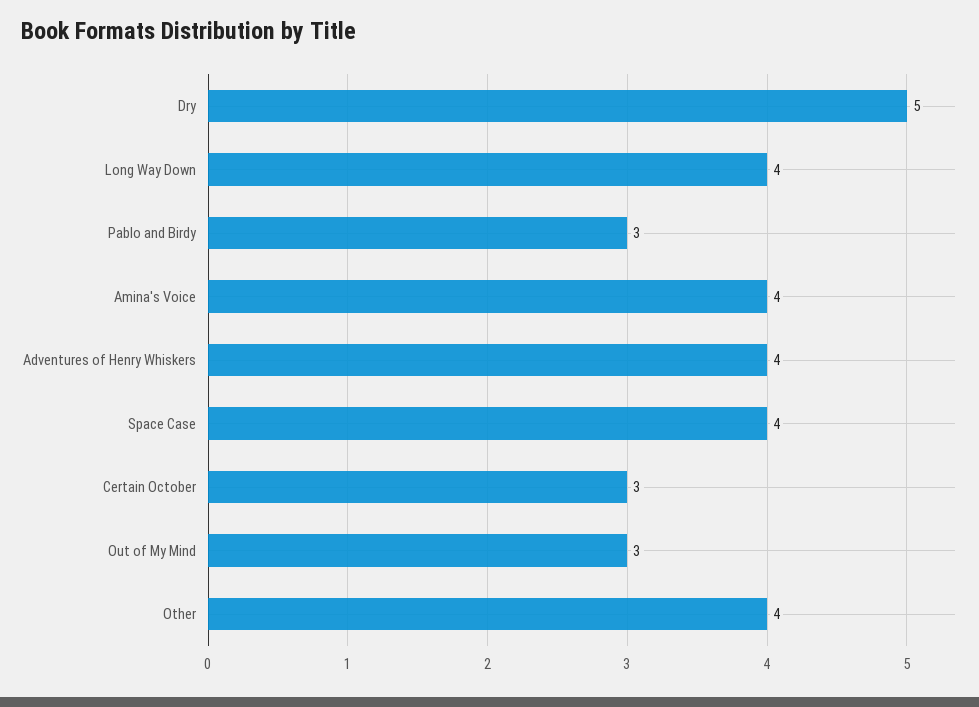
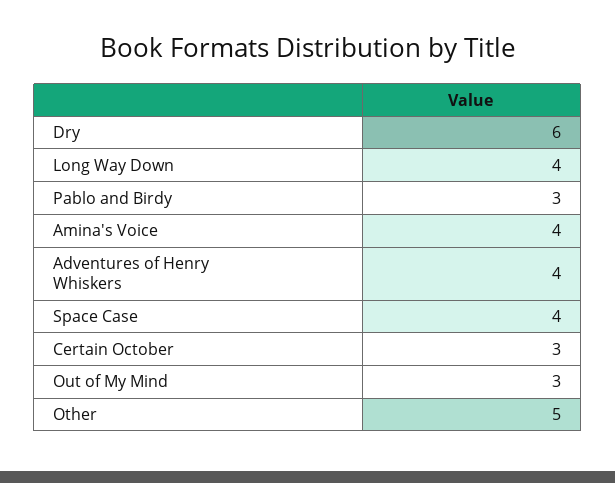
Dry: 5 -> 6
Other: 4 -> 5

